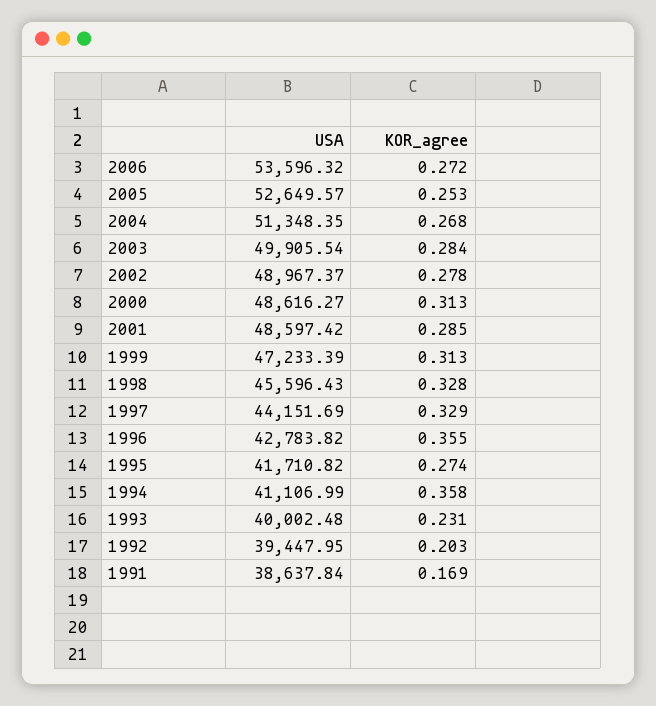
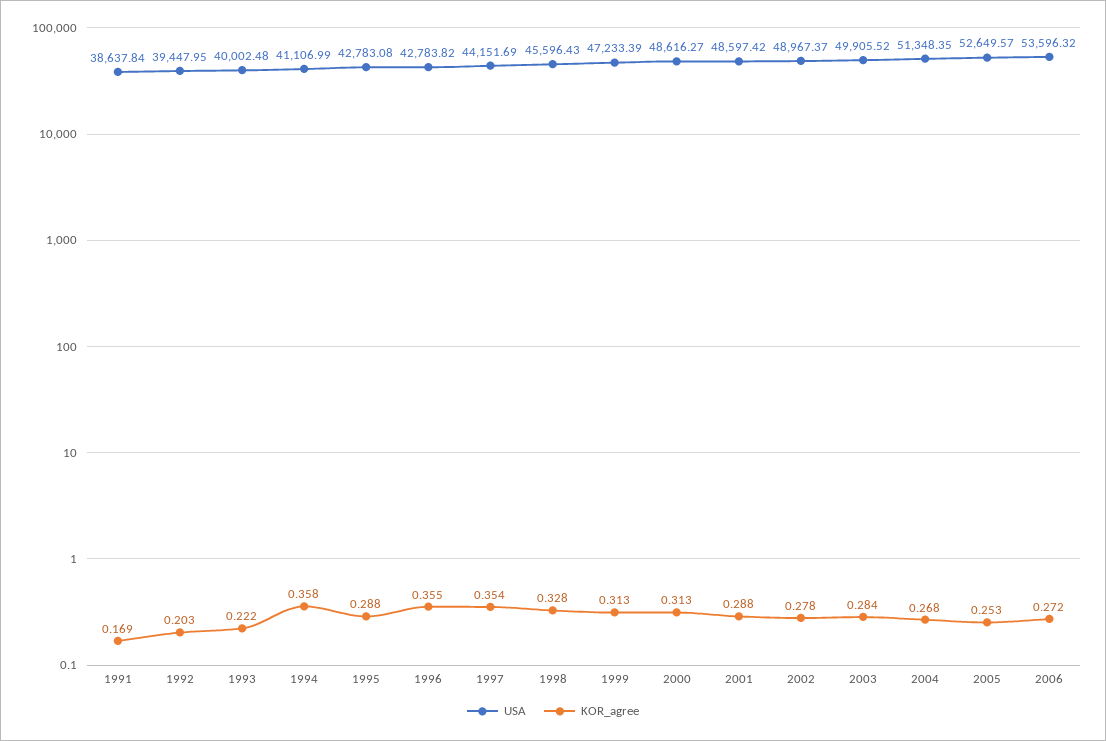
USA, 2003: 49905.54 -> 49905.52
KOR_agree, 2001: 0.285 -> 0.288
KOR_agree, 1997: 0.329 -> 0.354
USA, 1995: 41710.82 -> 42783.08
KOR_agree, 1995: 0.274 -> 0.288
KOR_agree, 1993: 0.231 -> 0.222

